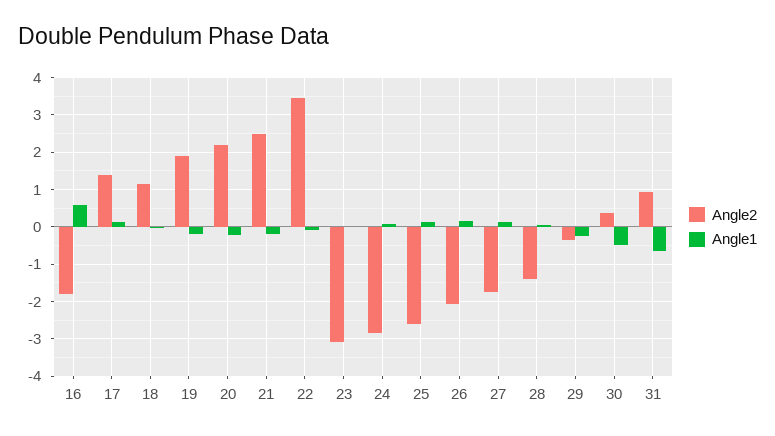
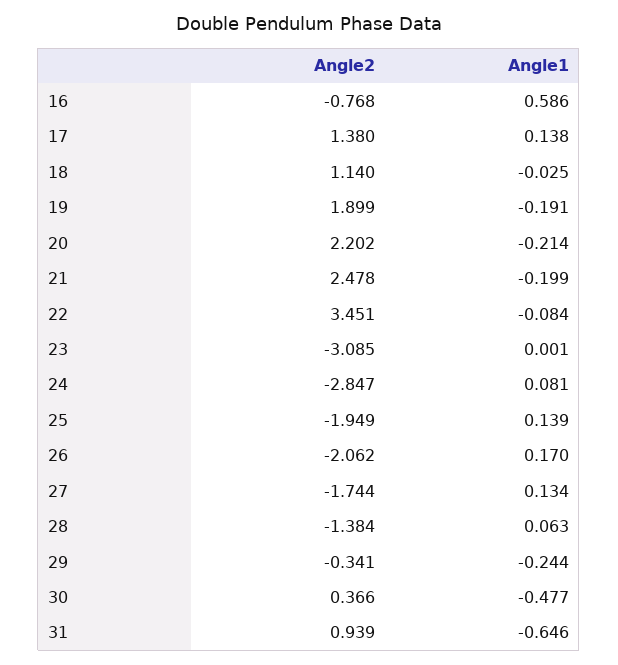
Angle2, 16: -1.8 -> -0.768
Angle2, 25: -2.6 -> -1.949

